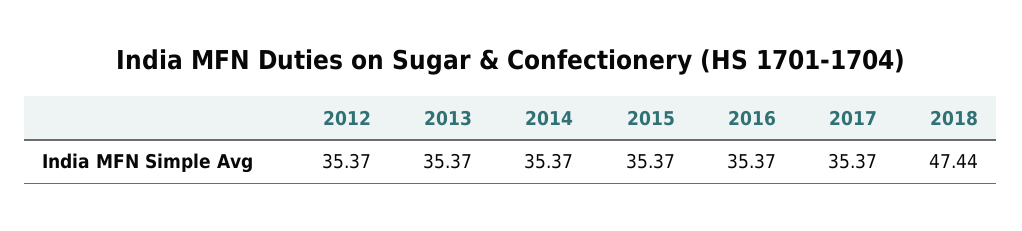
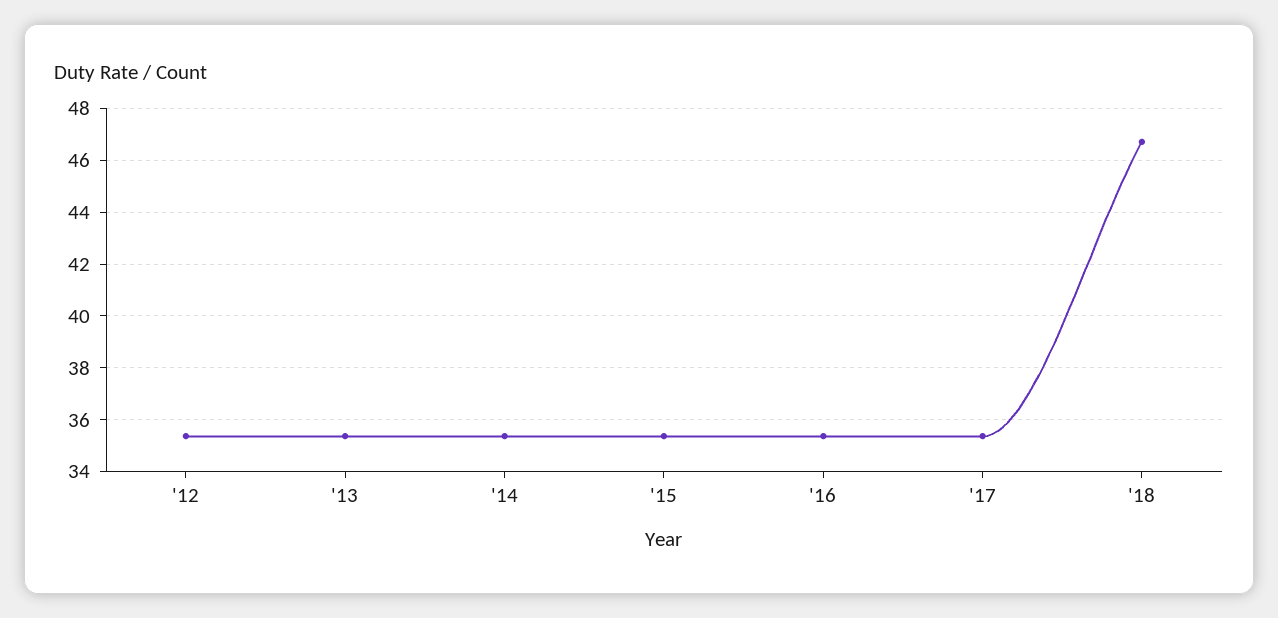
2018: 47.44 -> 46.75

